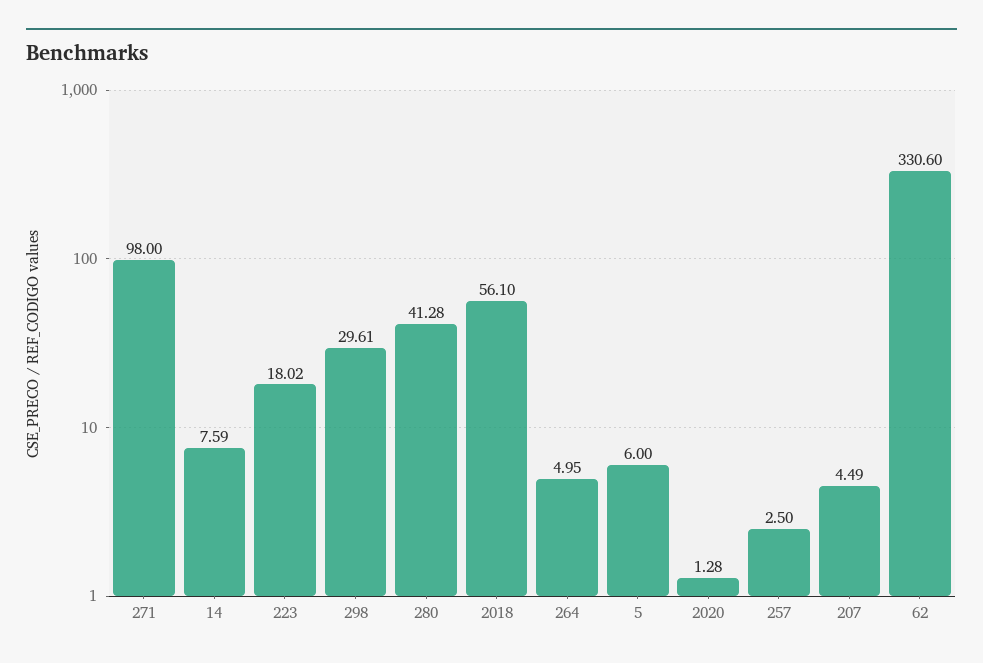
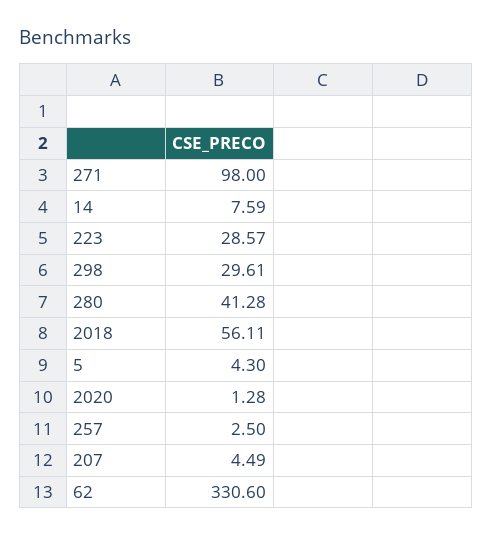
223: 18.02 -> 28.57
2018: 56.1 -> 56.11
264: 4.95 -> none
5: 6 -> 4.3

